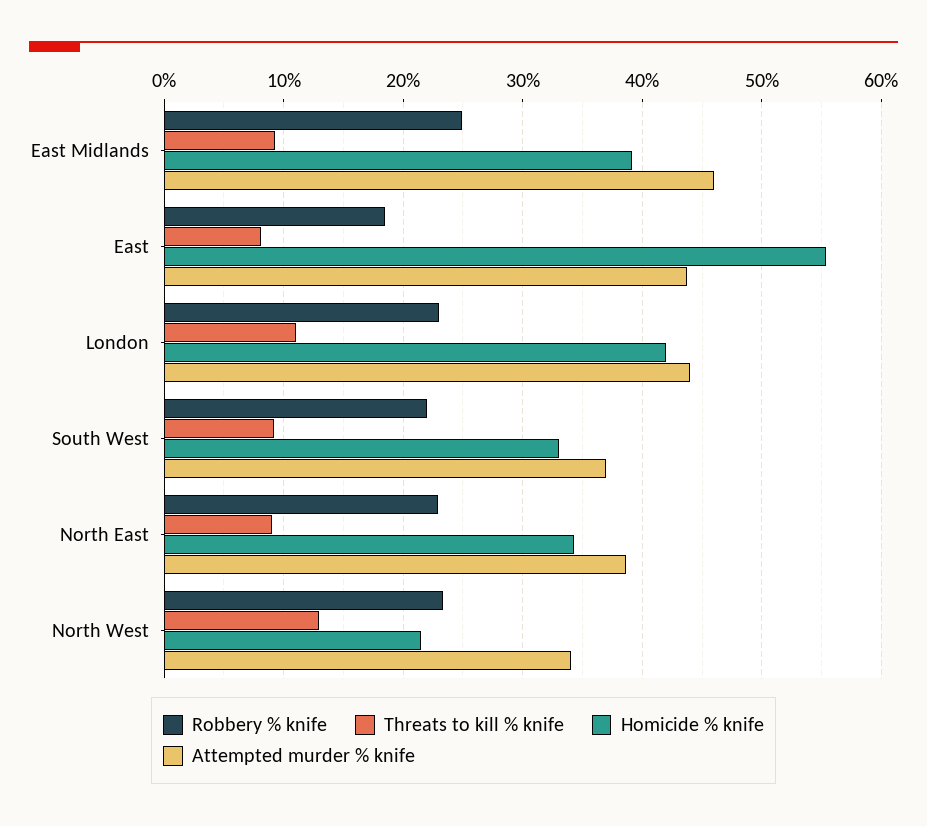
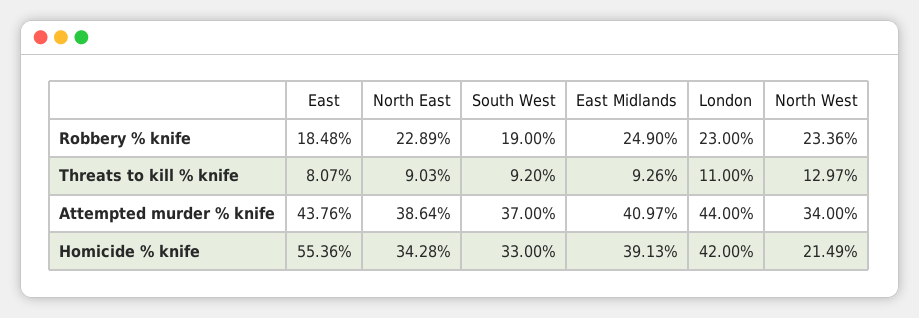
Attempted murder % knife, East Midlands: 46 -> 40.97
Robbery % knife, South West: 22 -> 19

